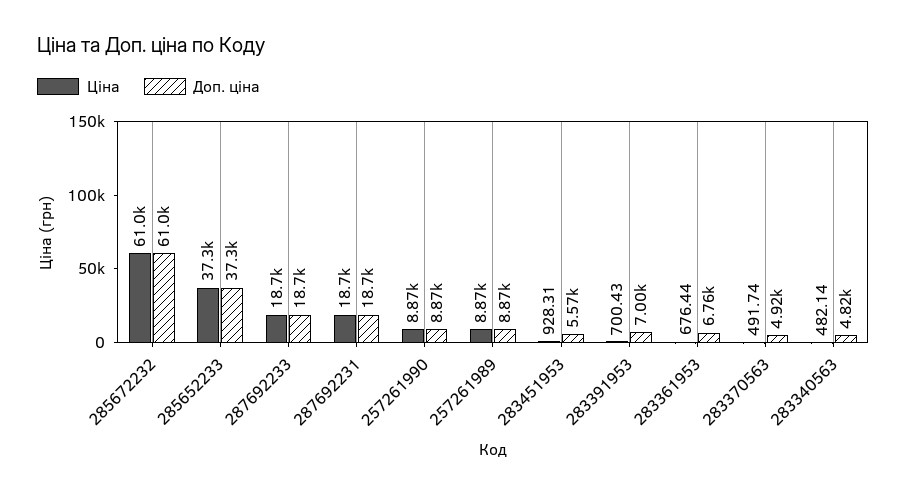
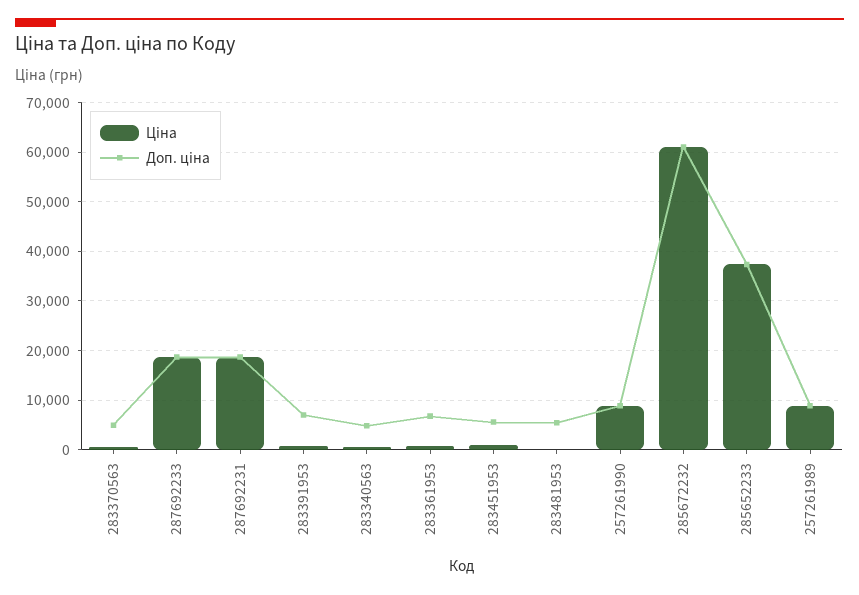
Ціна, 283481953: none -> 0
Доп. ціна, 283481953: none -> 6000

